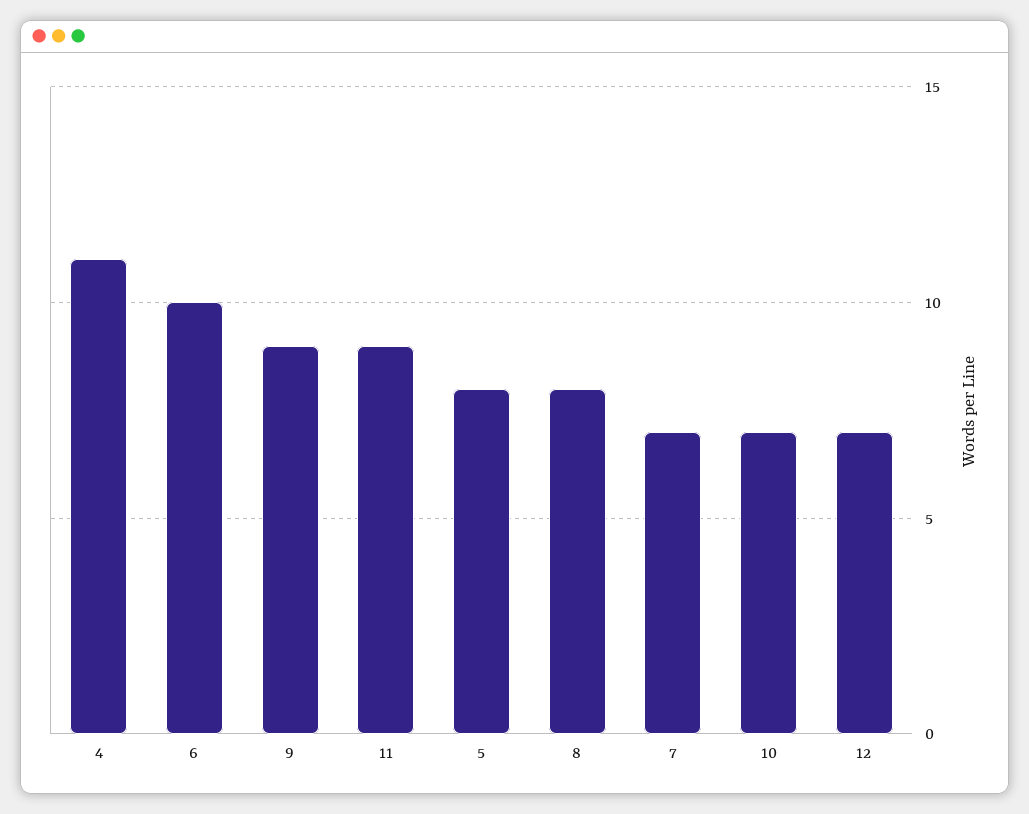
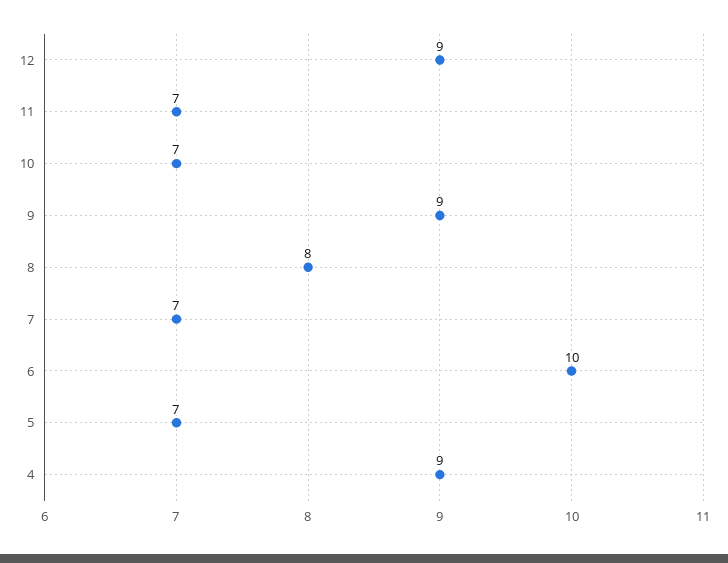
4: 11 -> 9
11: 9 -> 7
5: 8 -> 7
12: 7 -> 9

